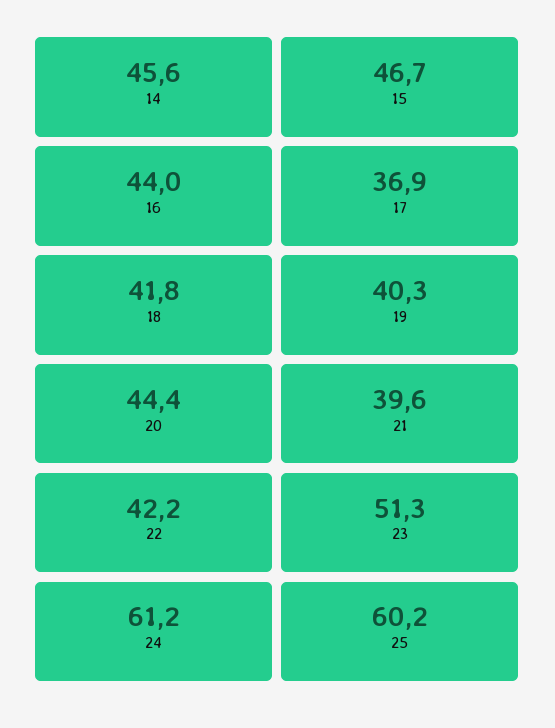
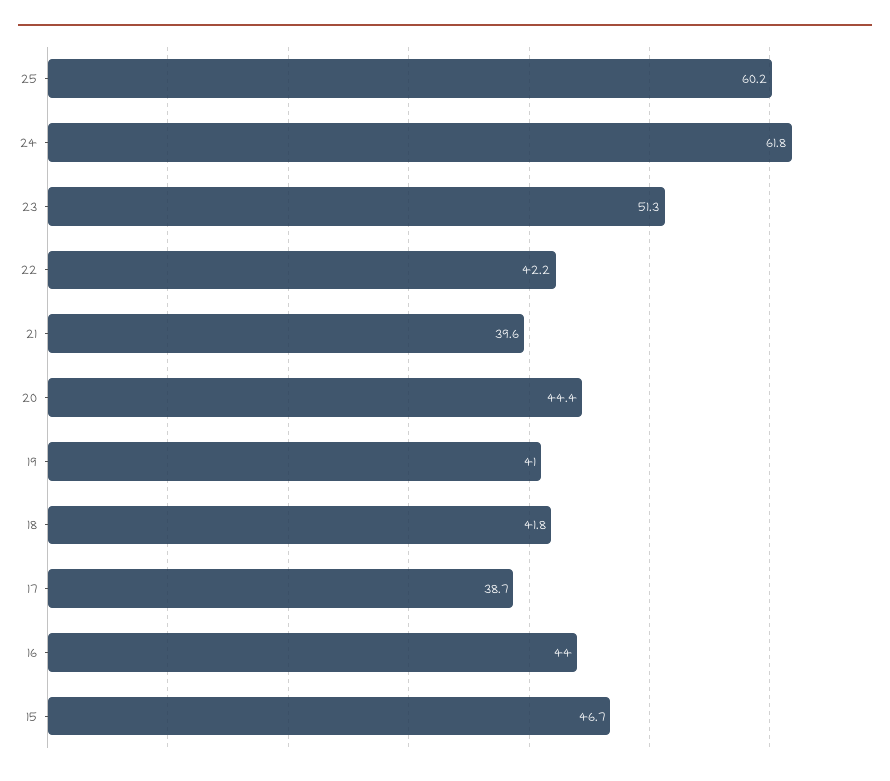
14: 45.6 -> none
17: 36.9 -> 38.7
19: 40.3 -> 41
24: 61.2 -> 61.8

